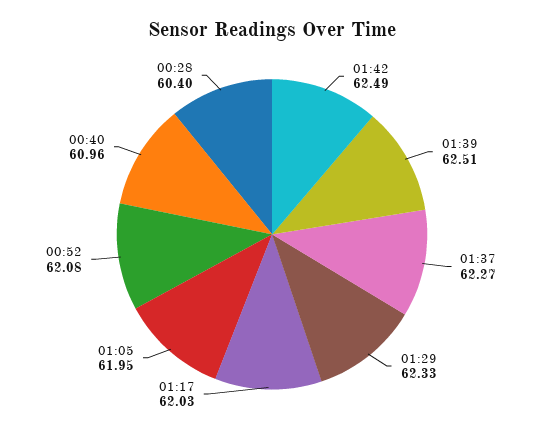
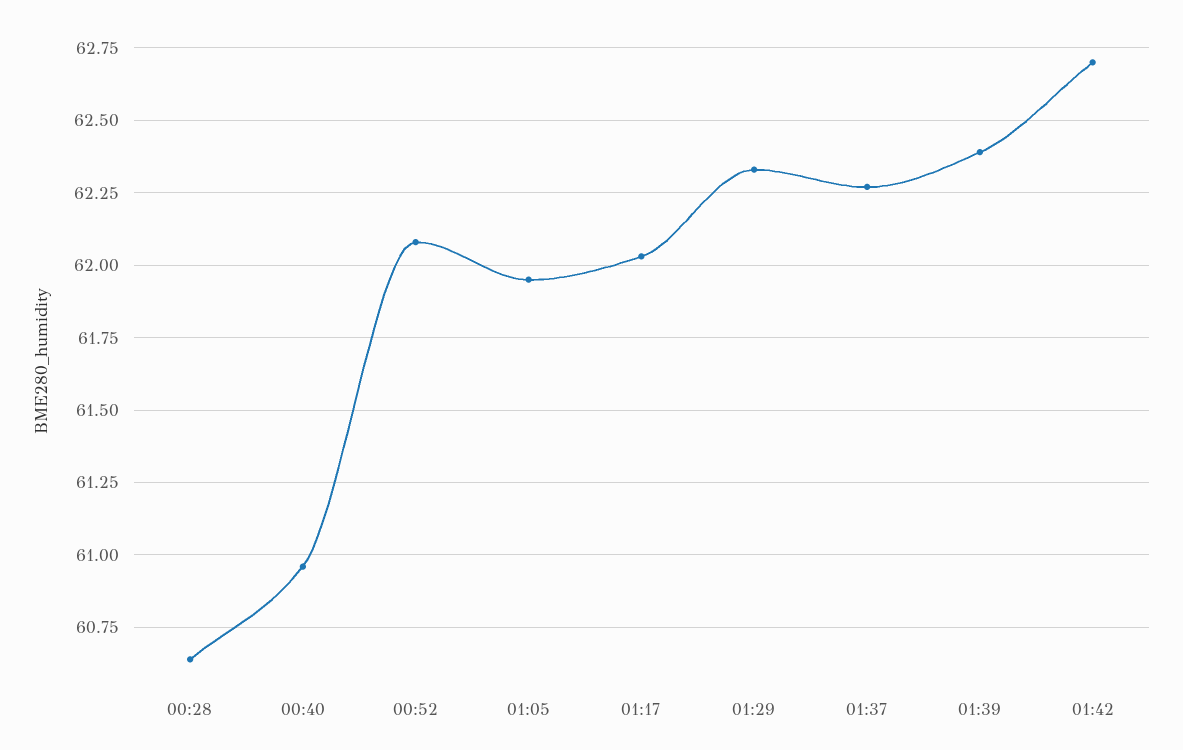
01:42: 62.49 -> 62.7
01:39: 62.51 -> 62.4
00:28: 60.4 -> 60.65

